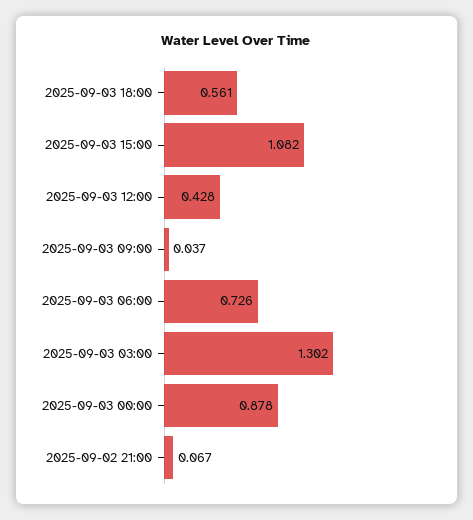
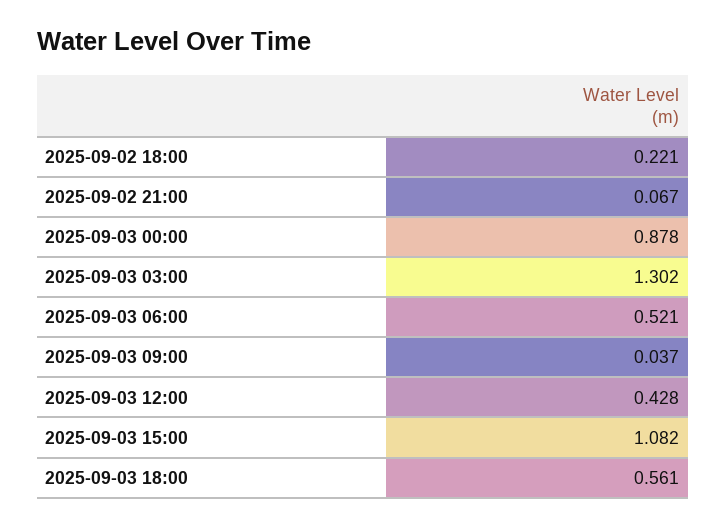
2025-09-03 06:00: 0.726 -> 0.521
2025-09-02 18:00: none -> 0.221

